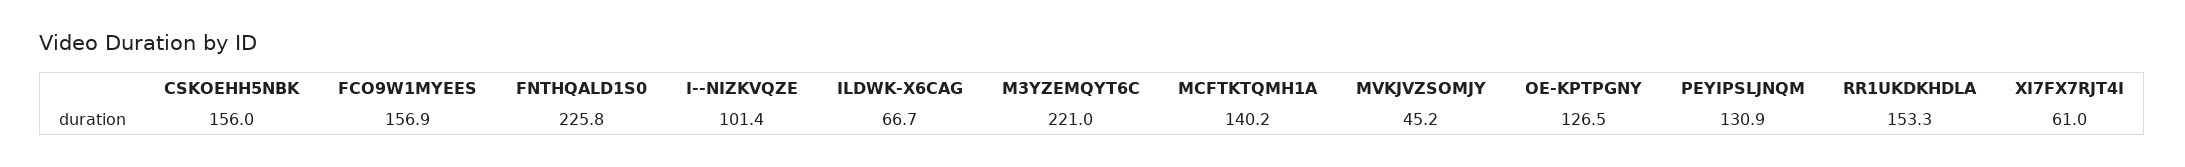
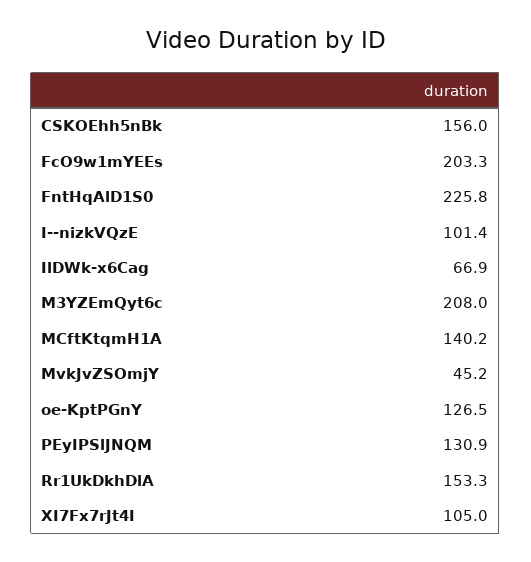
FCO9W1MYEES: 156.9 -> 203.3
ILDWK-X6CAG: 66.7 -> 66.9
M3YZEMQYT6C: 221 -> 208
XI7FX7RJT4I: 61 -> 105

